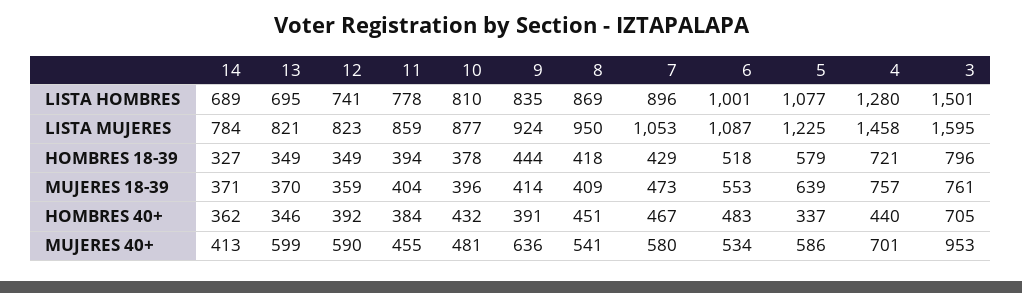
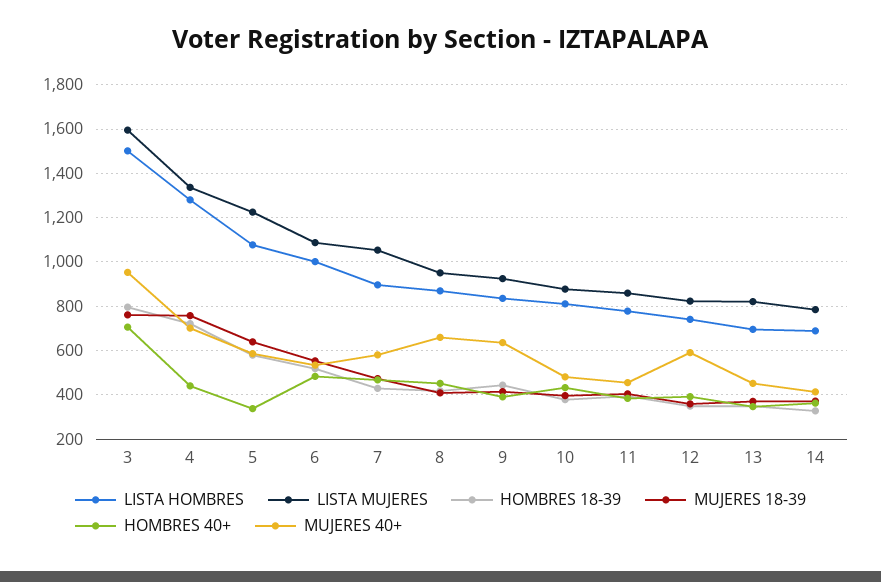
LISTA MUJERES, 4: 1458 -> 1350
MUJERES 40+, 13: 599 -> 450
MUJERES 40+, 8: 541 -> 650

